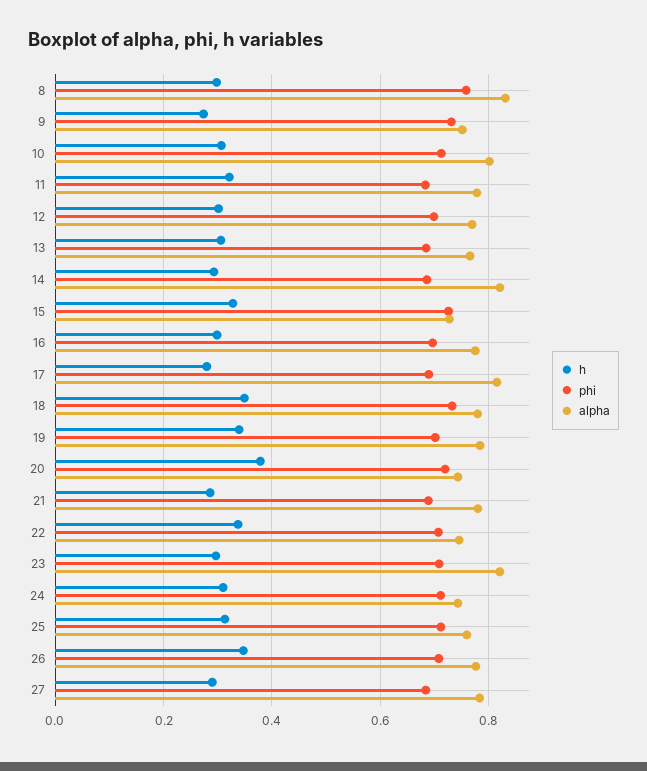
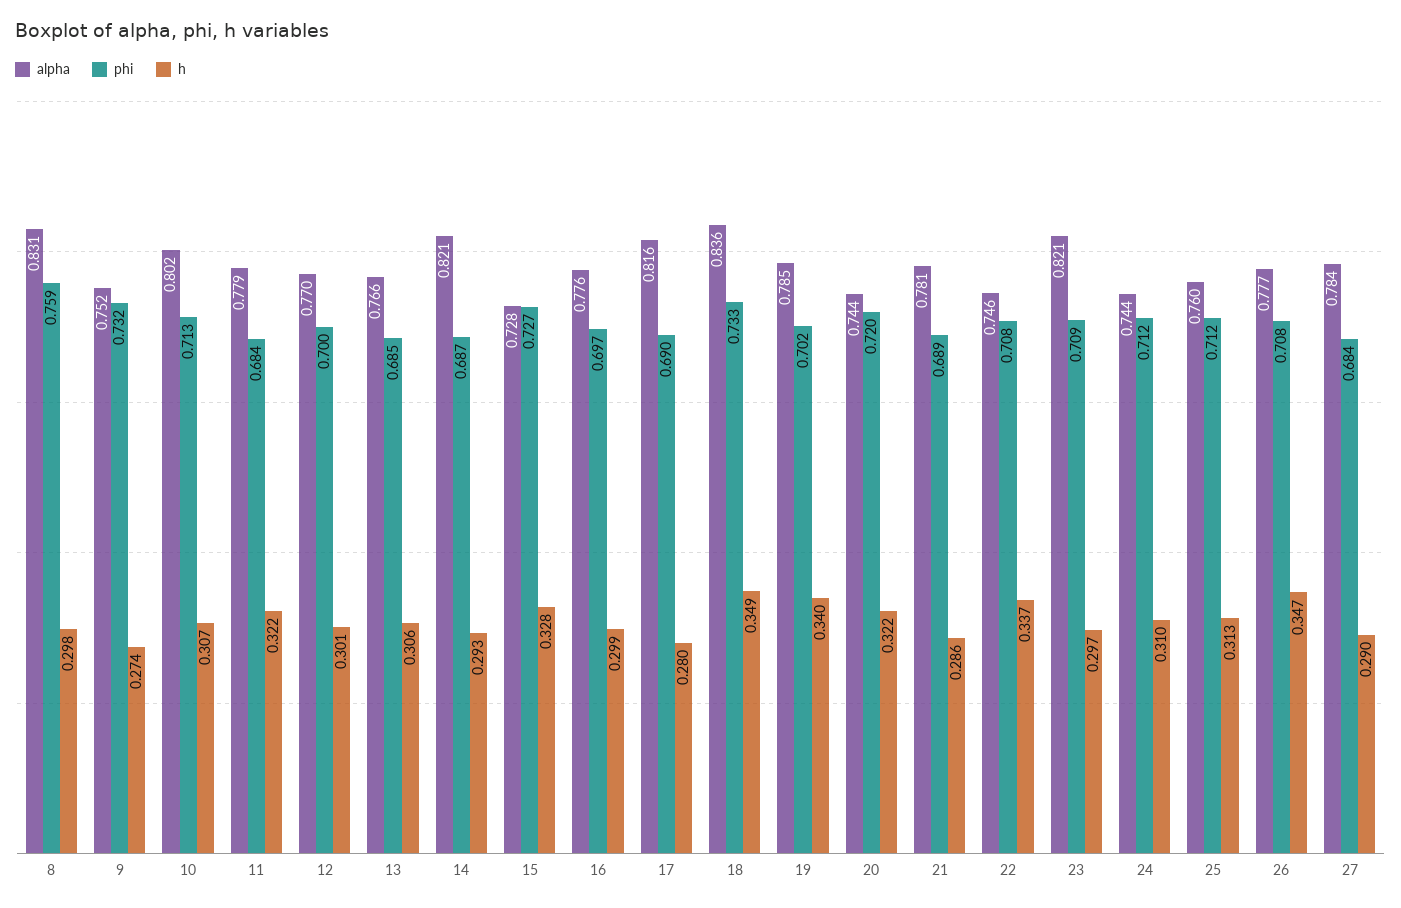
alpha, 18: 0.78 -> 0.836
h, 20: 0.38 -> 0.322

